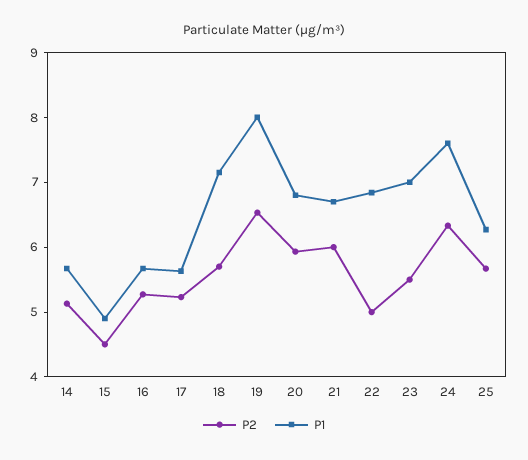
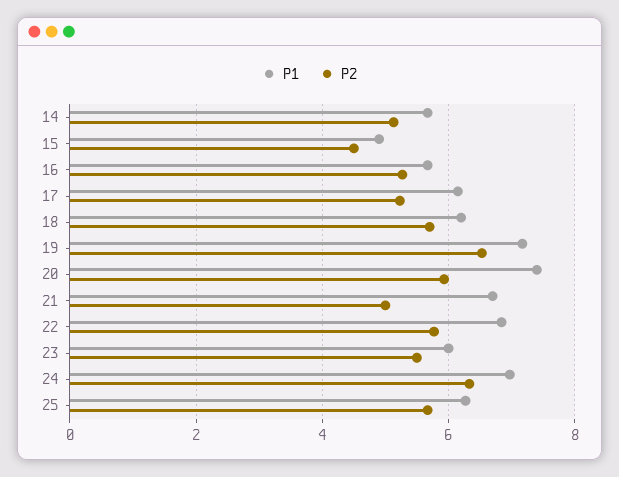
P1, 17: 5.6 -> 6.2
P1, 18: 7.2 -> 6.2
P1, 19: 8 -> 7.2
P1, 20: 6.8 -> 7.4
P2, 21: 6 -> 5
P2, 22: 5 -> 5.8
P1, 23: 7 -> 6
P1, 24: 7.6 -> 7

